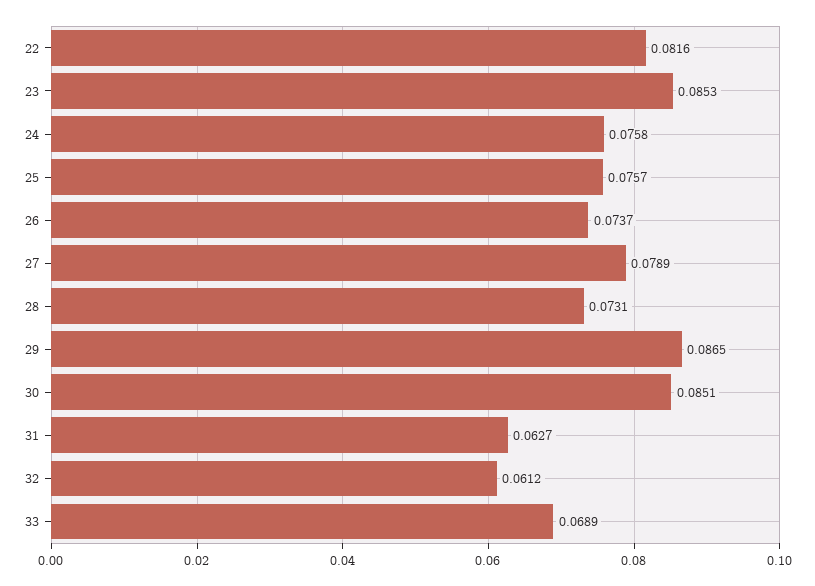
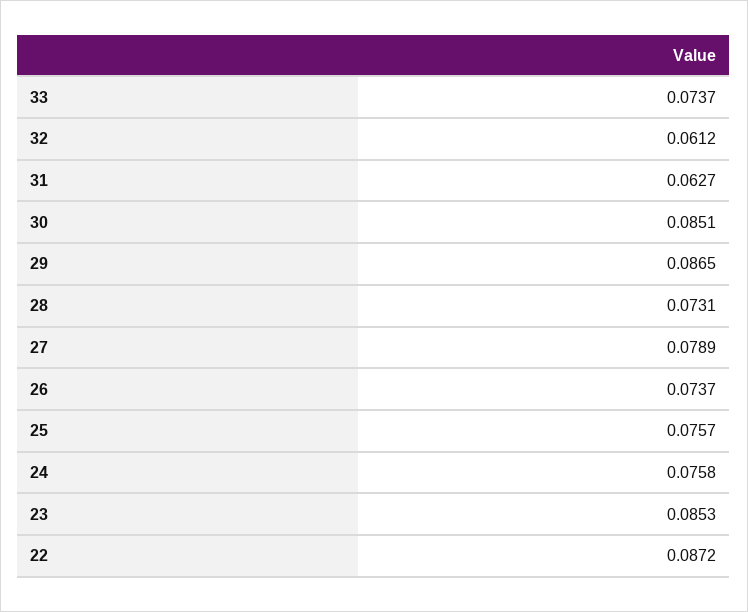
22: 0.0816 -> 0.0872
33: 0.0689 -> 0.0737

